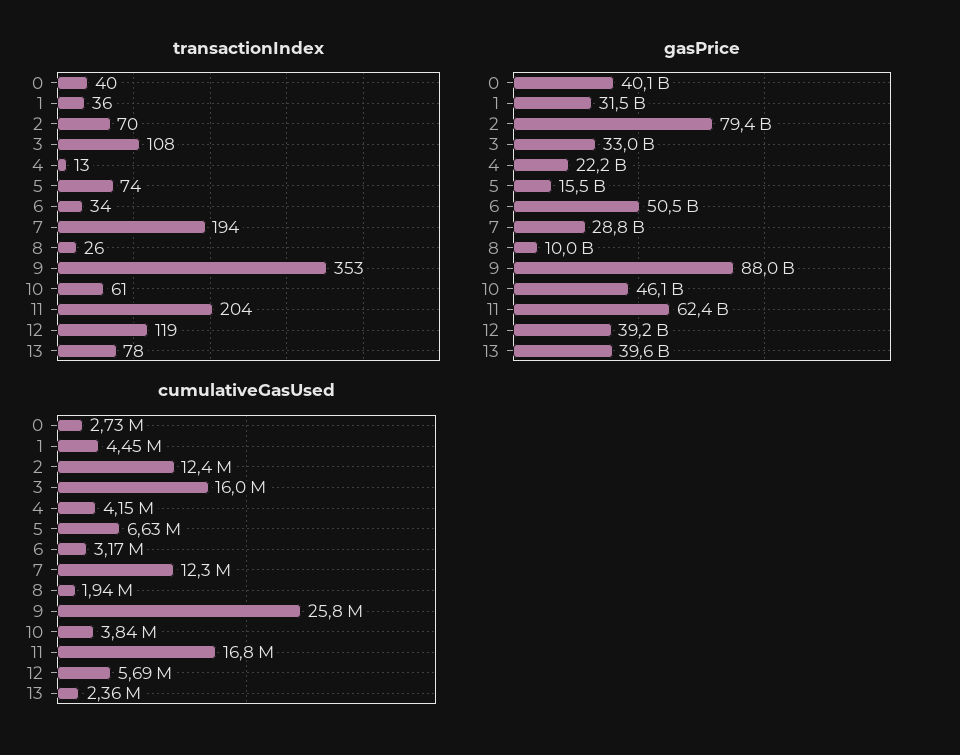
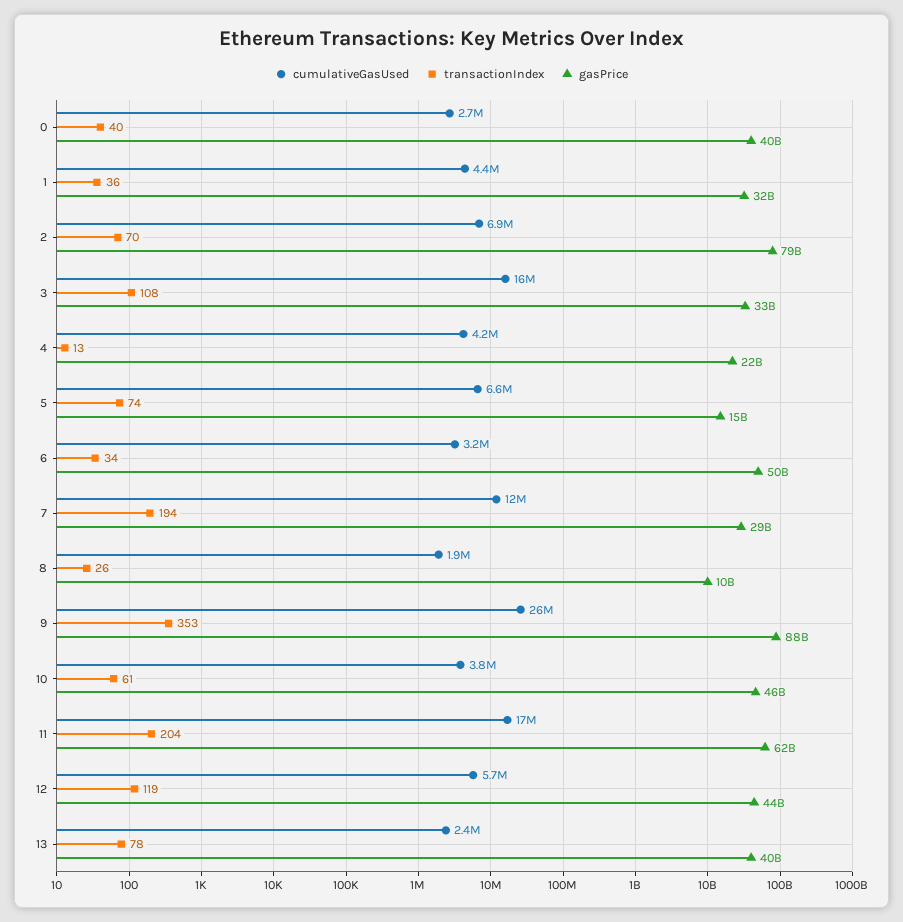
gasPrice, 12: 39200000000 -> 44000000000
cumulativeGasUsed, 2: 12400000 -> 6900000

